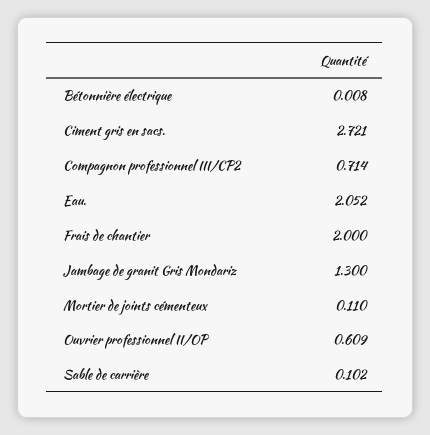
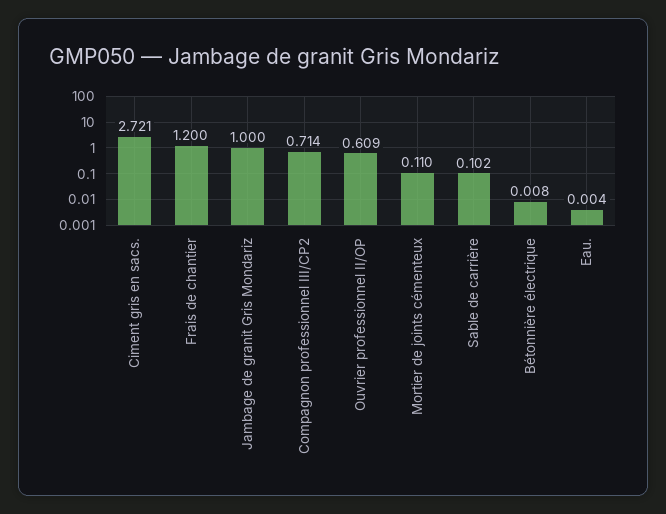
Eau.: 2.052 -> 0.004
Frais de chantier: 2 -> 1.2
Jambage de granit Gris Mondariz: 1.3 -> 1

